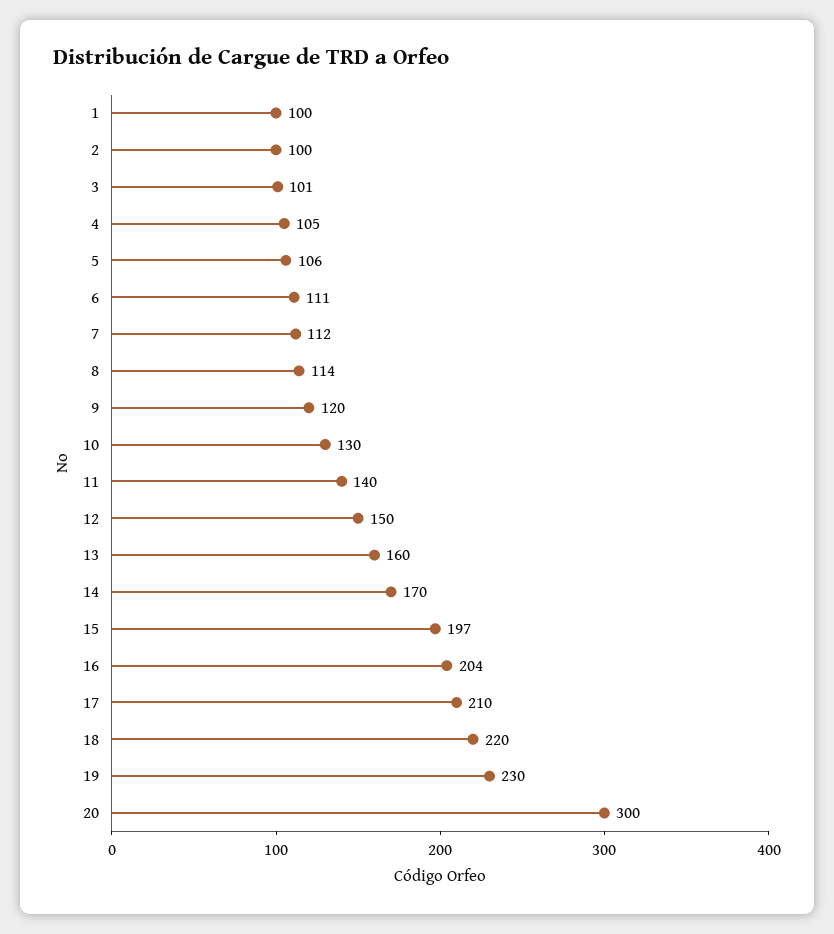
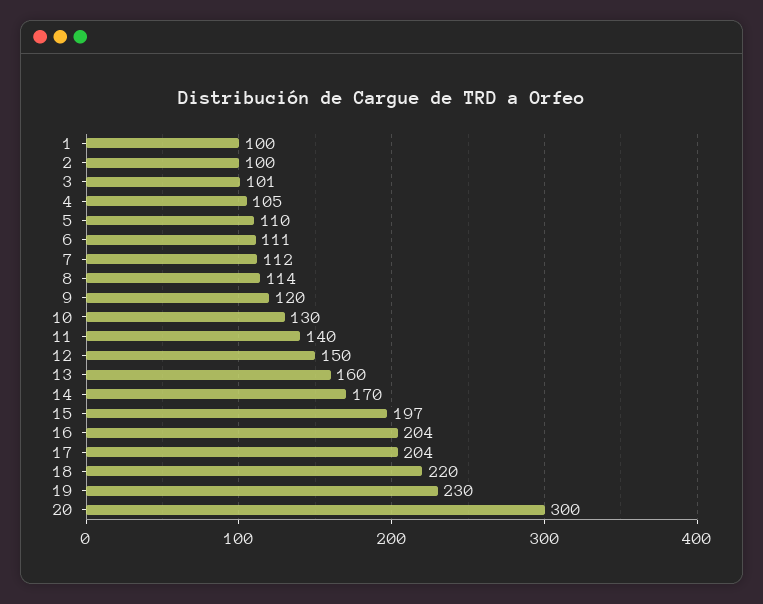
5: 106 -> 110
17: 210 -> 204

